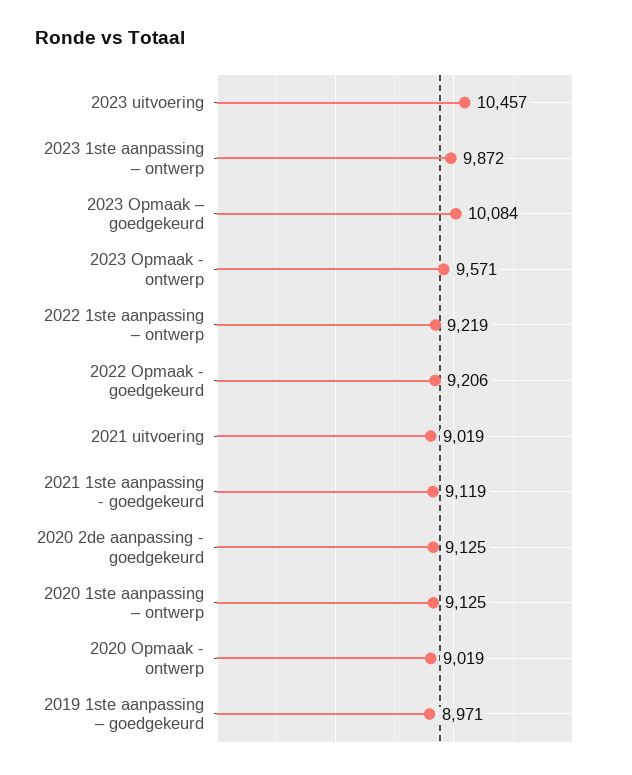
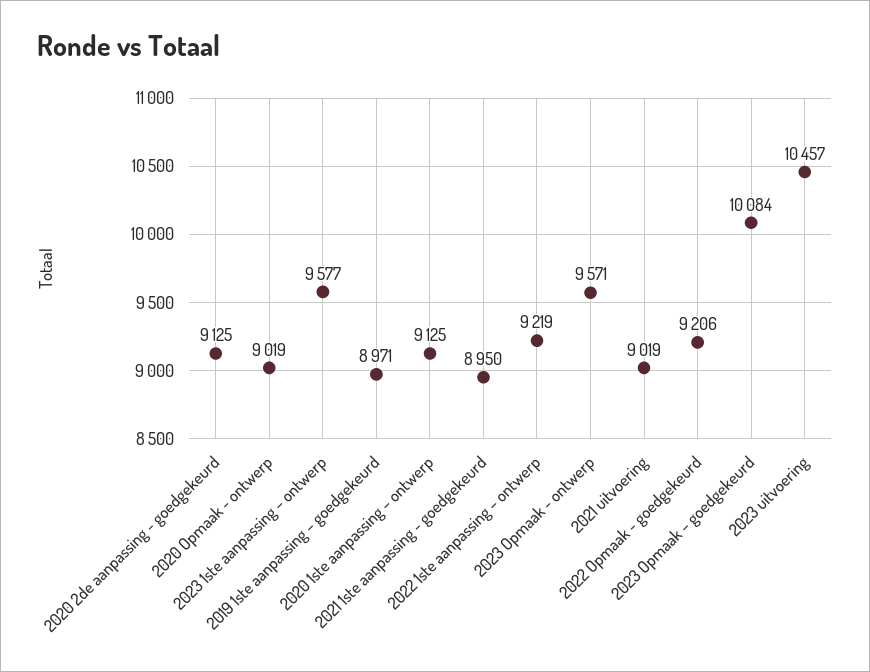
2023 1ste aanpassing – ontwerp: 9872 -> 9577
2021 1ste aanpassing - goedgekeurd: 9119 -> 8950

